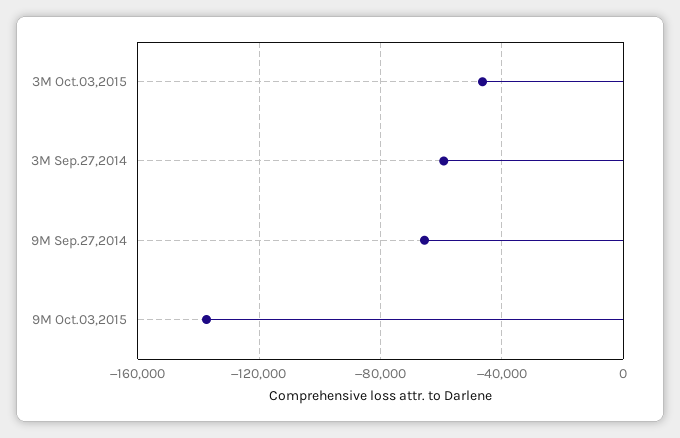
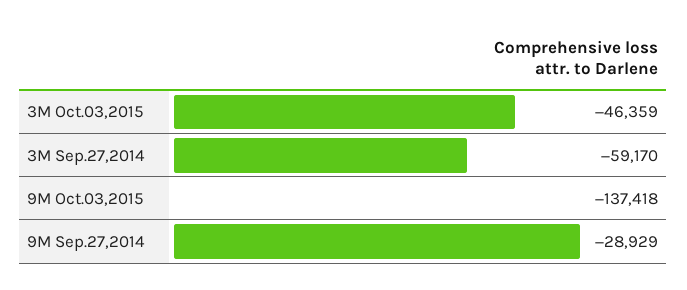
9M Sep.27,2014: -65000 -> -28929

